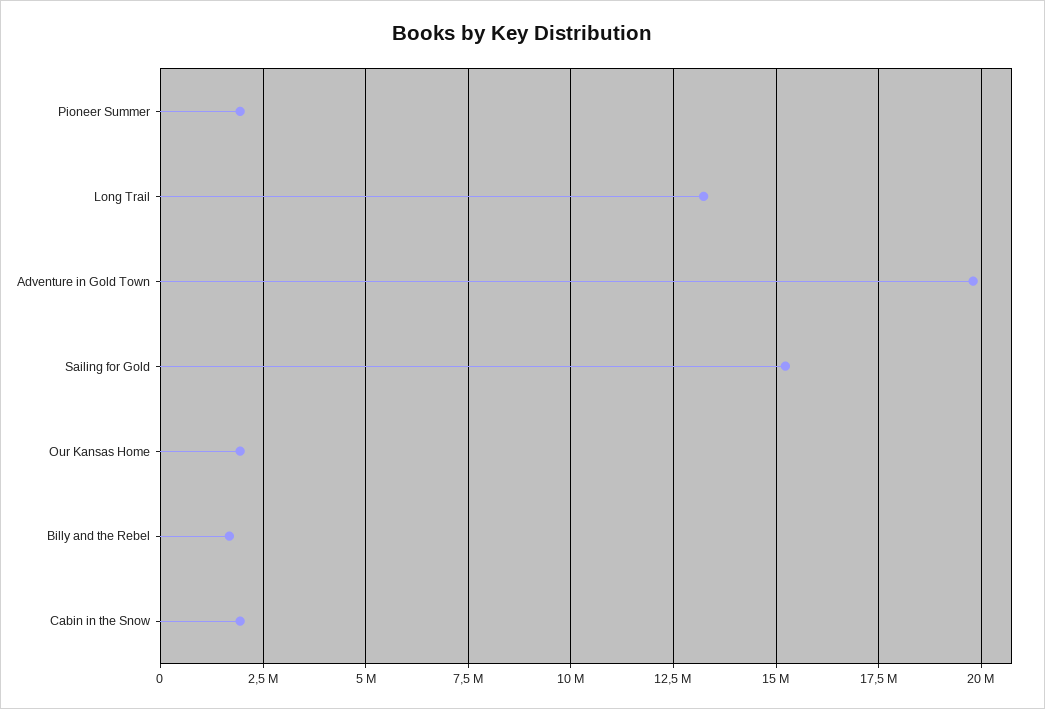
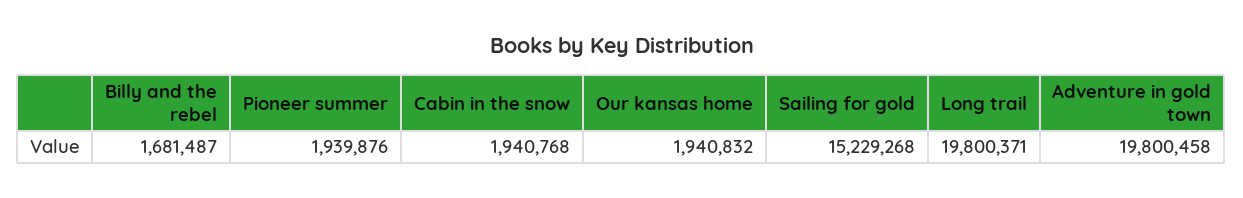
Long Trail: 13250000 -> 19800371

